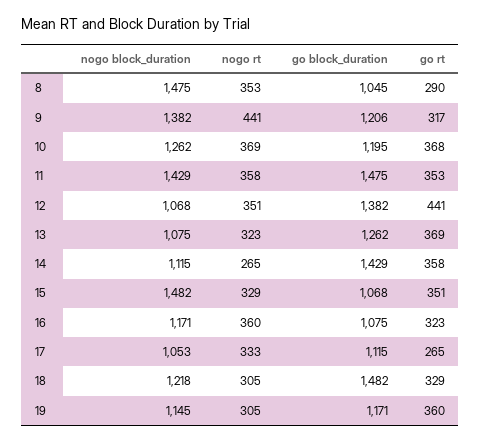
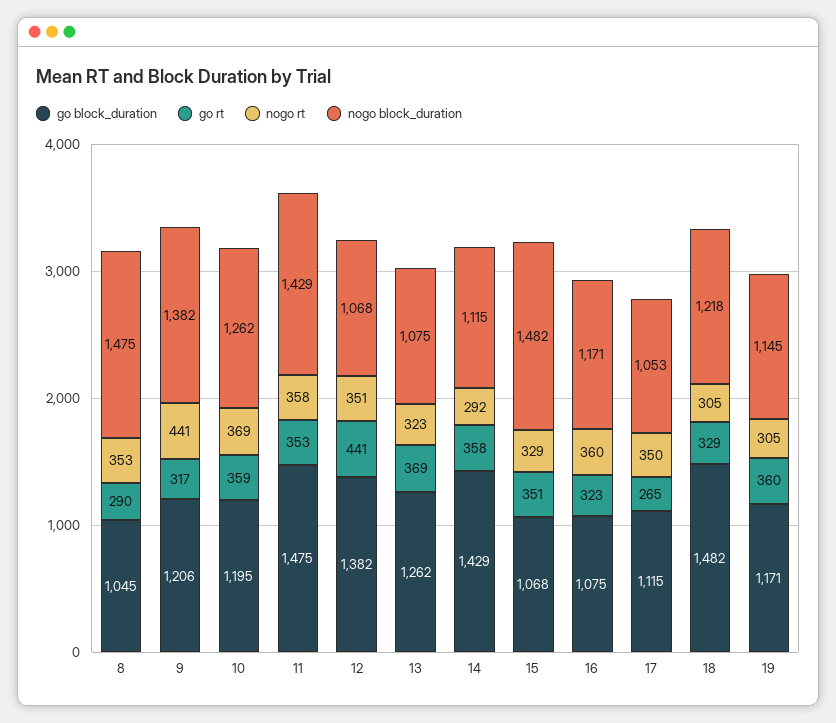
go rt, 10: 368 -> 359
nogo rt, 14: 265 -> 292
nogo rt, 17: 333 -> 350

